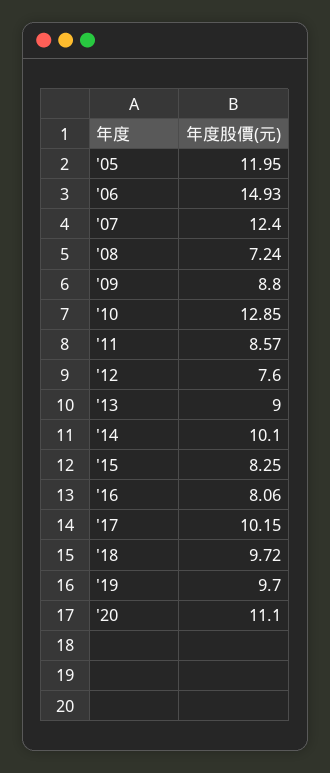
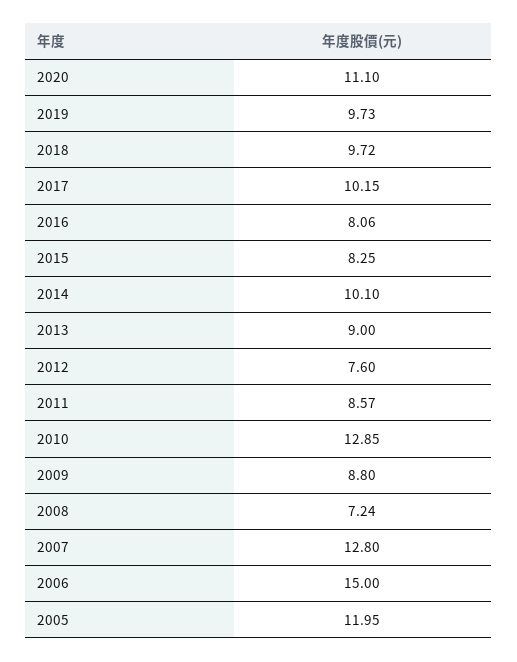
'06: 14.93 -> 15
'07: 12.4 -> 12.8
'19: 9.7 -> 9.73

